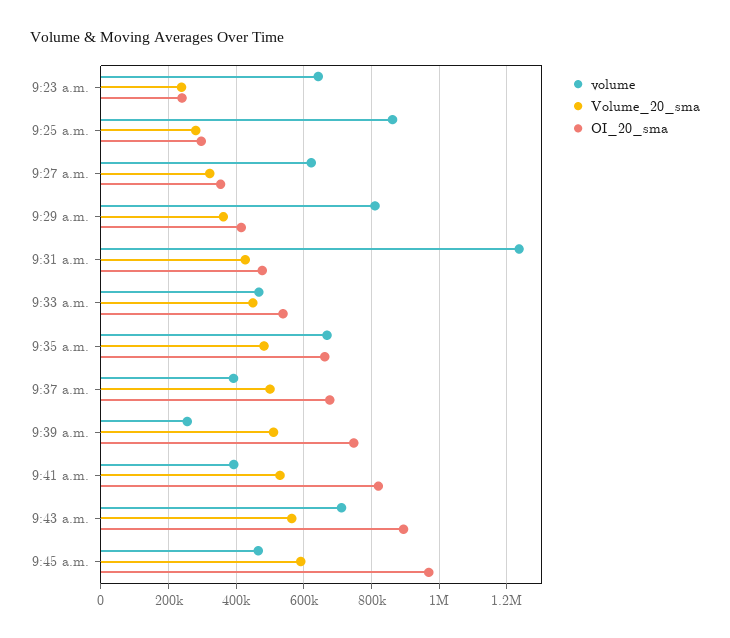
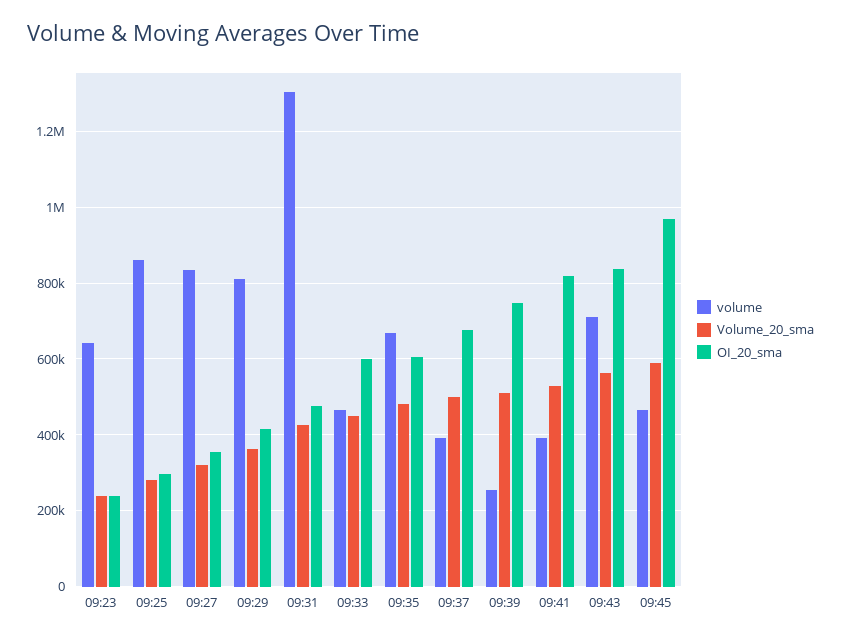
volume, 9:27 a.m.: 620000 -> 840000
volume, 9:31 a.m.: 1240000 -> 1300000
OI_20_sma, 9:33 a.m.: 540000 -> 600000
OI_20_sma, 9:35 a.m.: 660000 -> 600000
OI_20_sma, 9:43 a.m.: 900000 -> 840000

